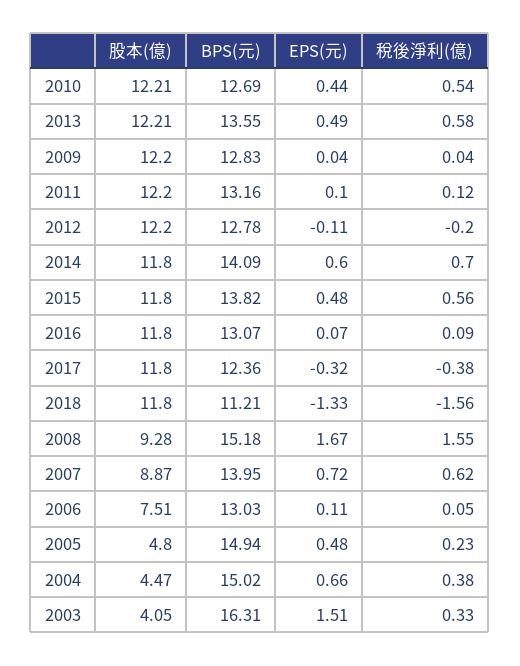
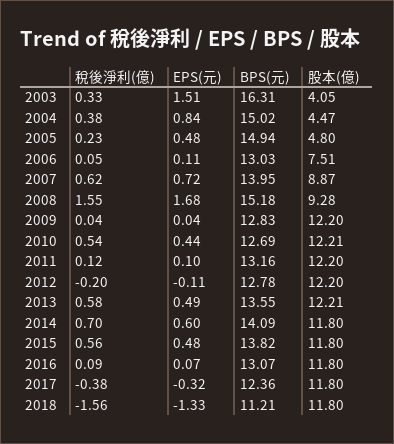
EPS(元), 2008: 1.67 -> 1.68
EPS(元), 2004: 0.66 -> 0.84

